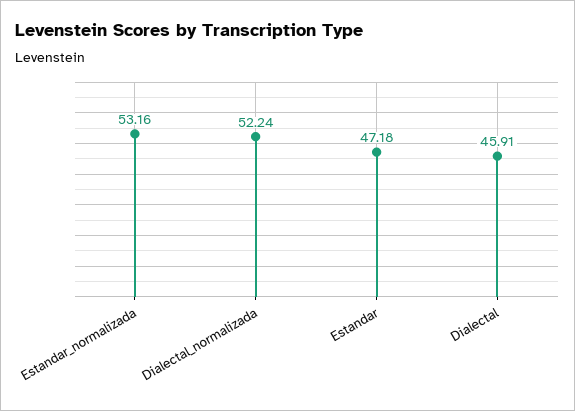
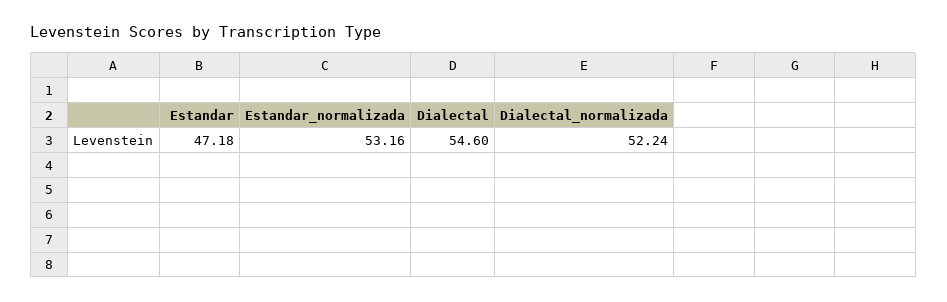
Dialectal: 45.91 -> 54.6

